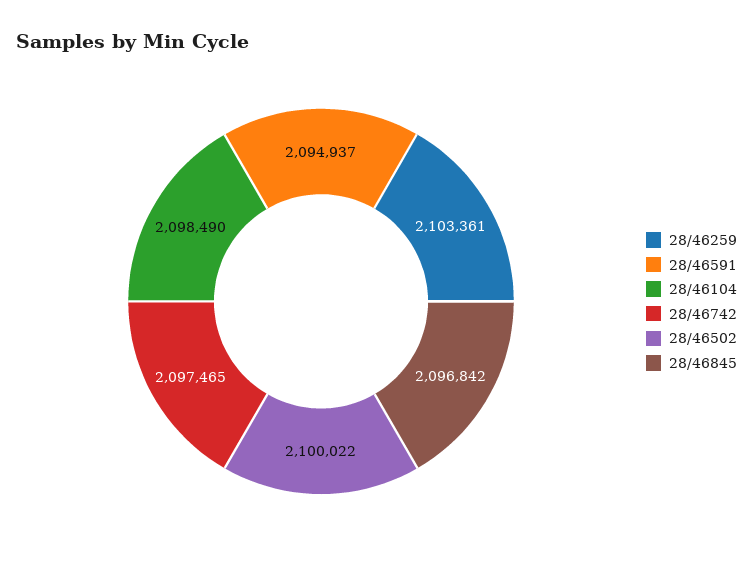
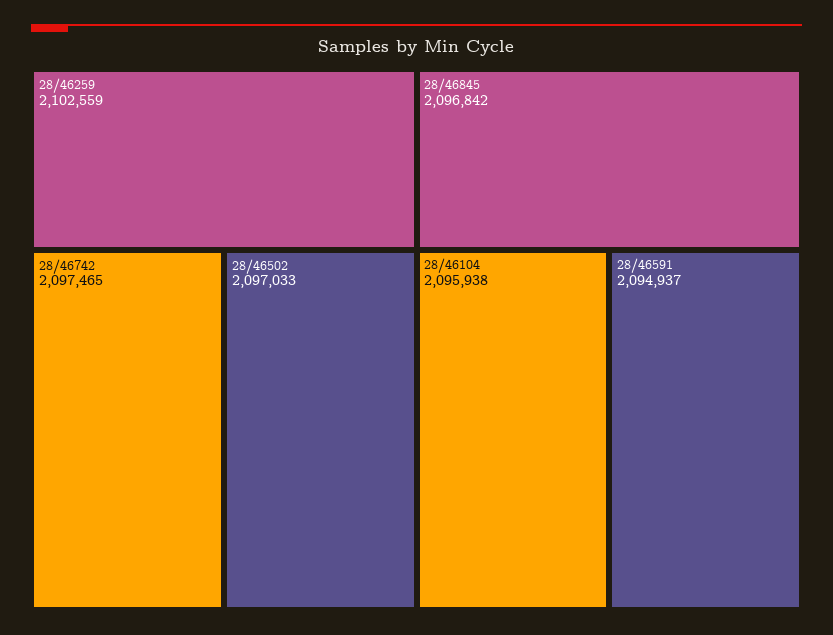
28/46259: 2103361 -> 2102559
28/46104: 2098490 -> 2095938
28/46502: 2100022 -> 2097033

